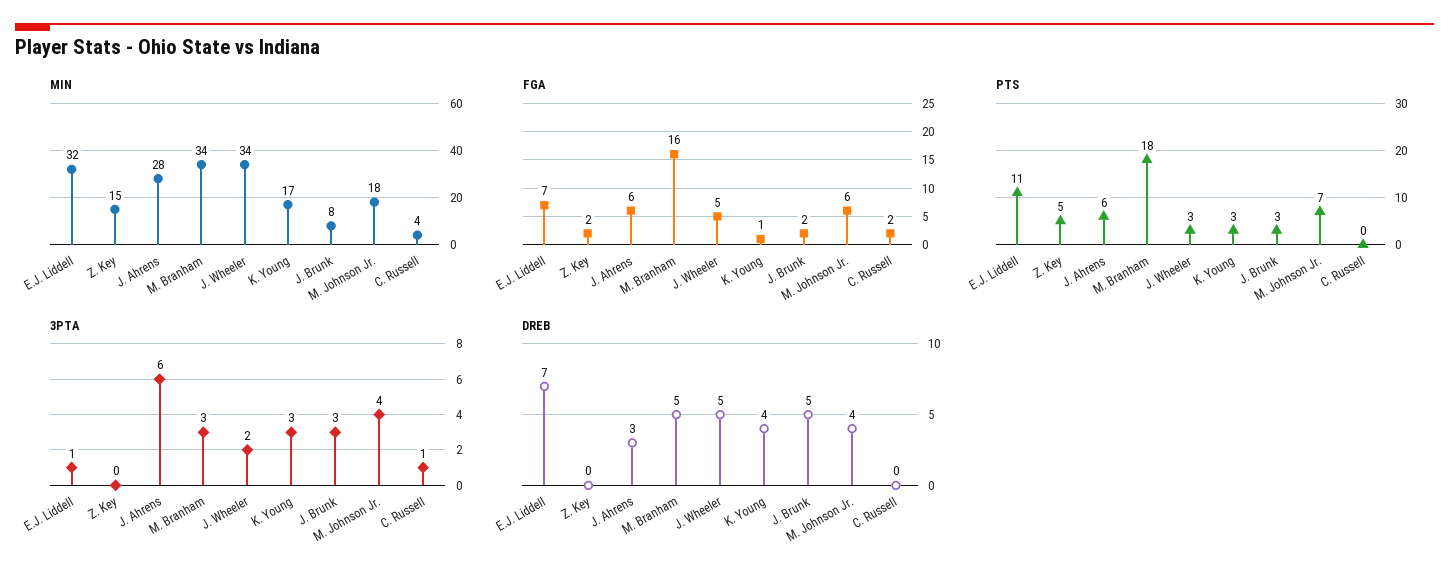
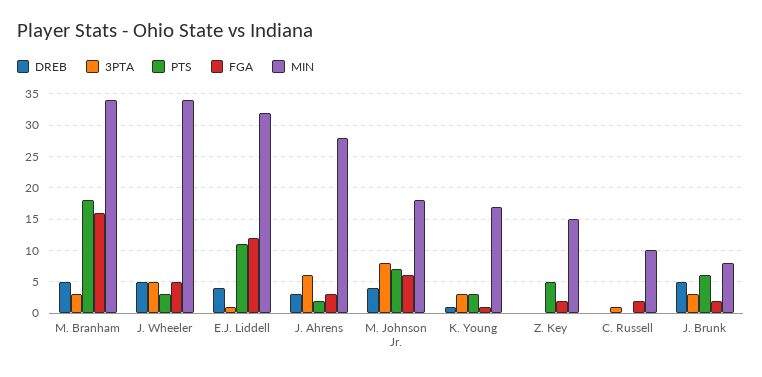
MIN, C. Russell: 4 -> 10
FGA, E.J. Liddell: 7 -> 12
FGA, J. Ahrens: 6 -> 3
PTS, J. Ahrens: 6 -> 2
PTS, J. Brunk: 3 -> 6
3PTA, J. Wheeler: 2 -> 5
3PTA, M. Johnson Jr.: 4 -> 8
DREB, E.J. Liddell: 7 -> 4
DREB, K. Young: 4 -> 1

